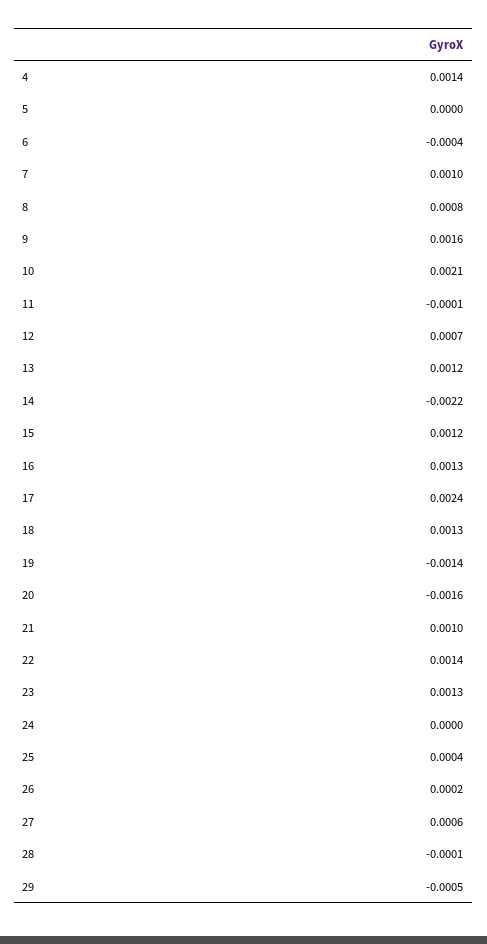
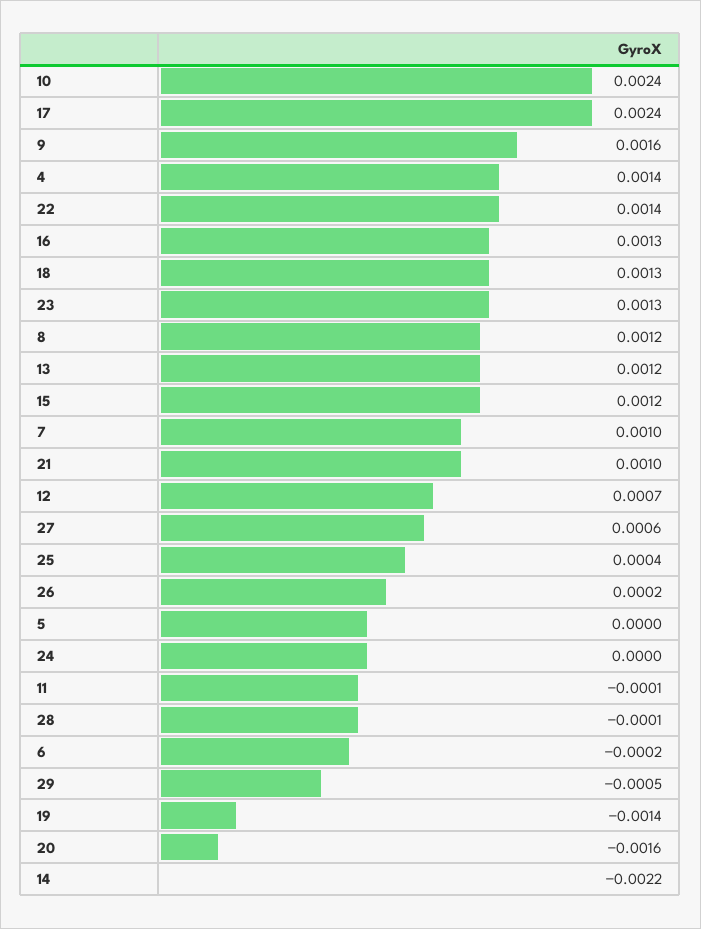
6: -0.0004 -> -0.0002
8: 0.0008 -> 0.0012
10: 0.0021 -> 0.0024

